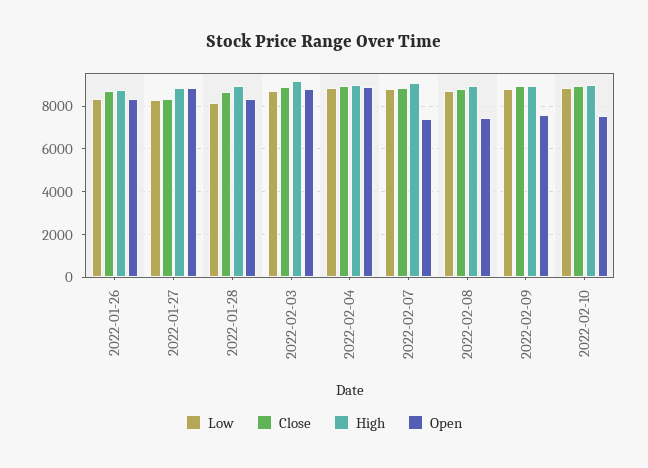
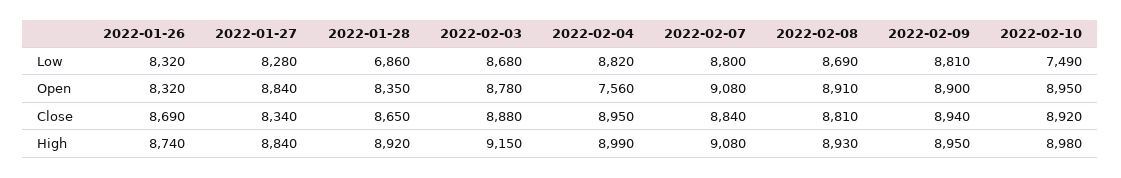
Low, 2022-01-28: 8000 -> 6860
Open, 2022-02-04: 9000 -> 7560
Open, 2022-02-07: 7500 -> 9080
Open, 2022-02-08: 7500 -> 8910
Open, 2022-02-09: 7500 -> 8900
Low, 2022-02-10: 9000 -> 7490
Open, 2022-02-10: 7500 -> 8950

